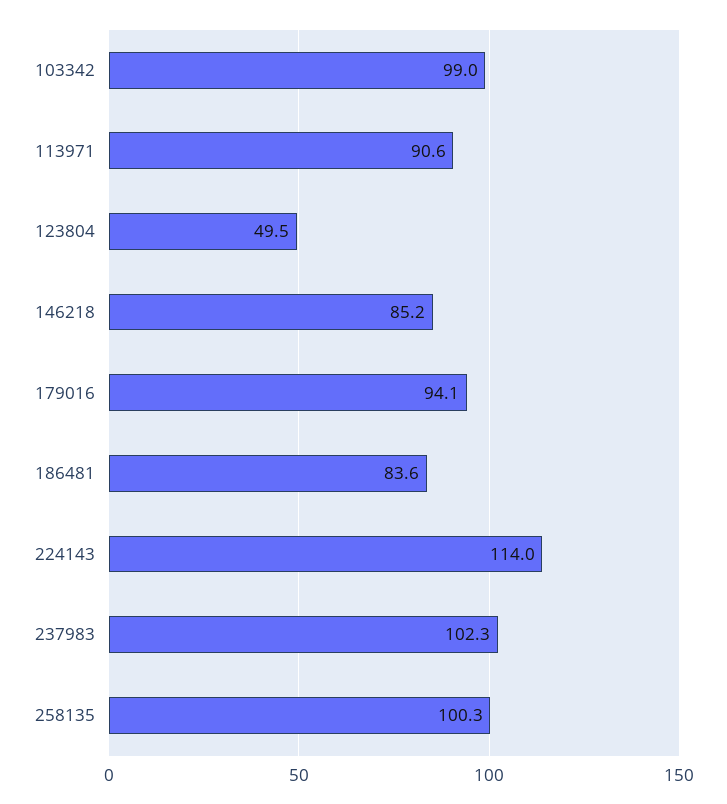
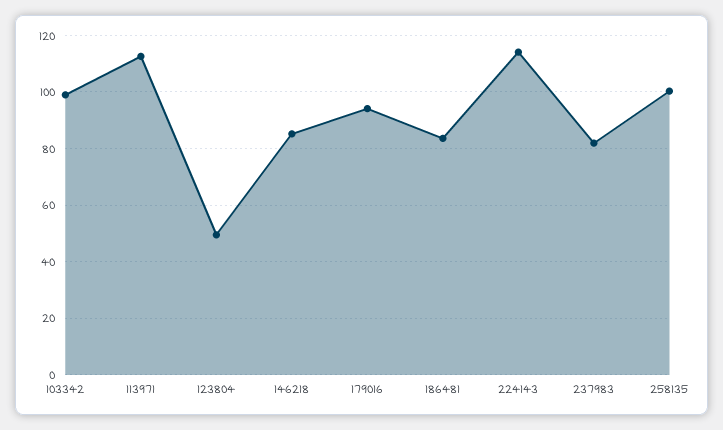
113971: 90.6 -> 112.5
237983: 102.3 -> 82.5

